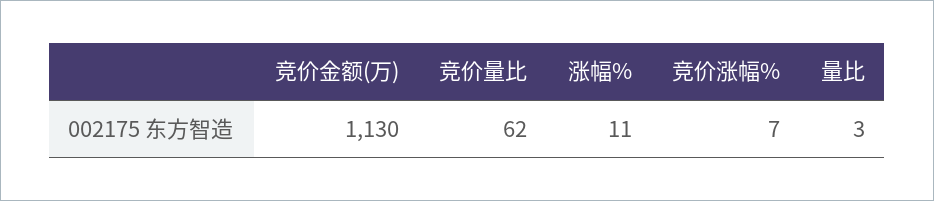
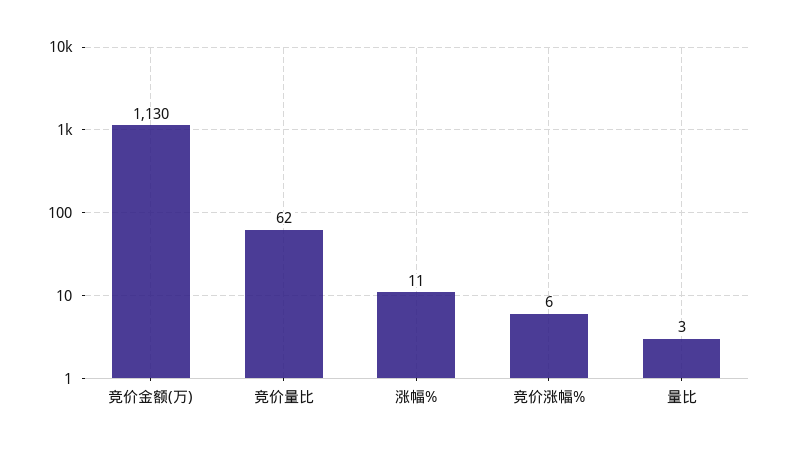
竞价涨幅%: 7 -> 6

